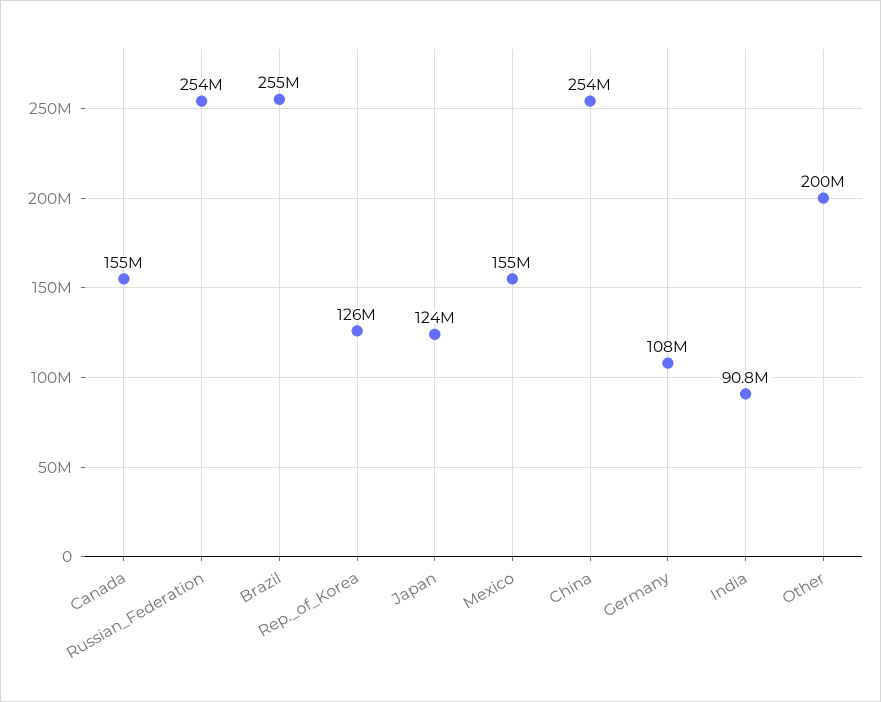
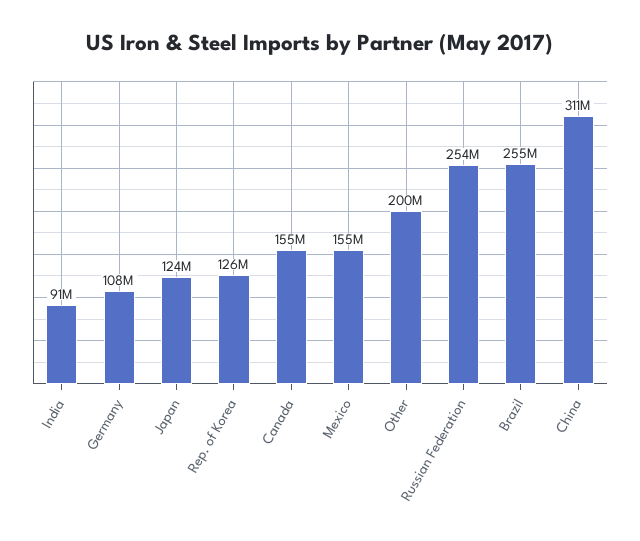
China: 254000000 -> 311000000

